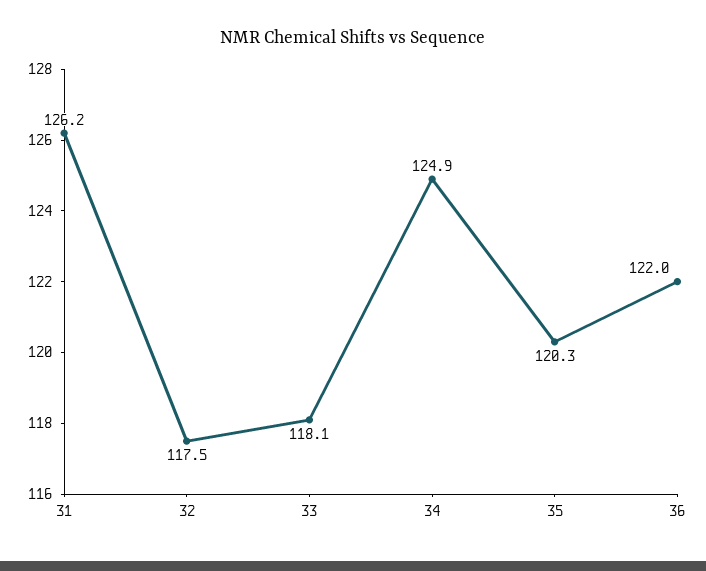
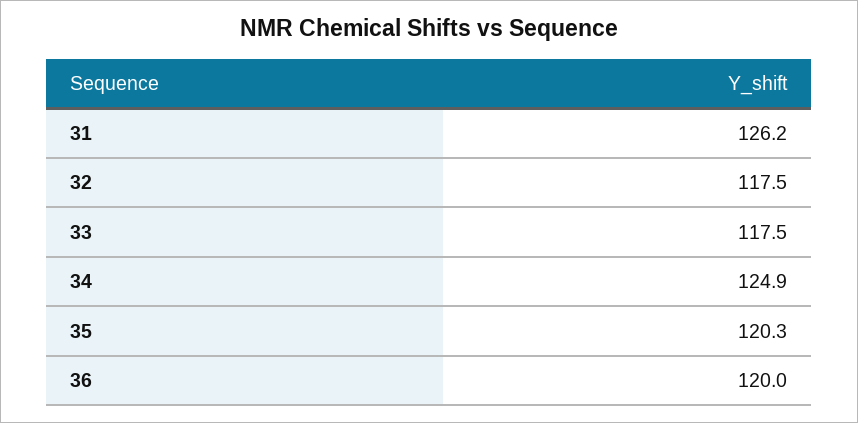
33: 118.1 -> 117.5
36: 122 -> 120

